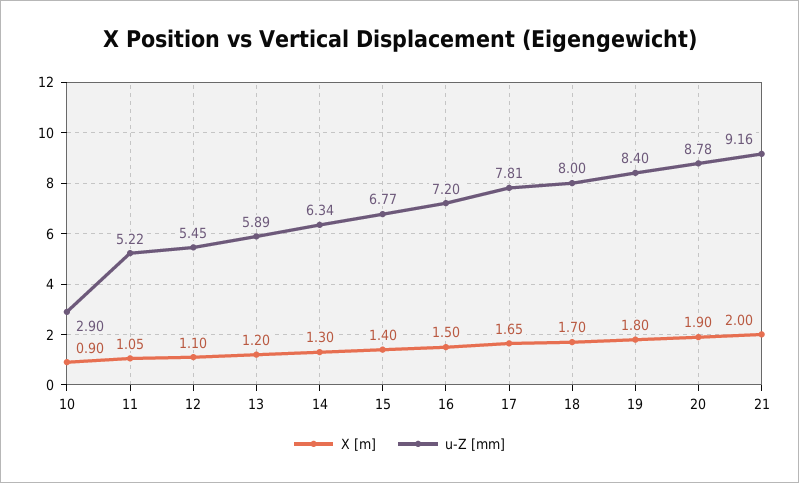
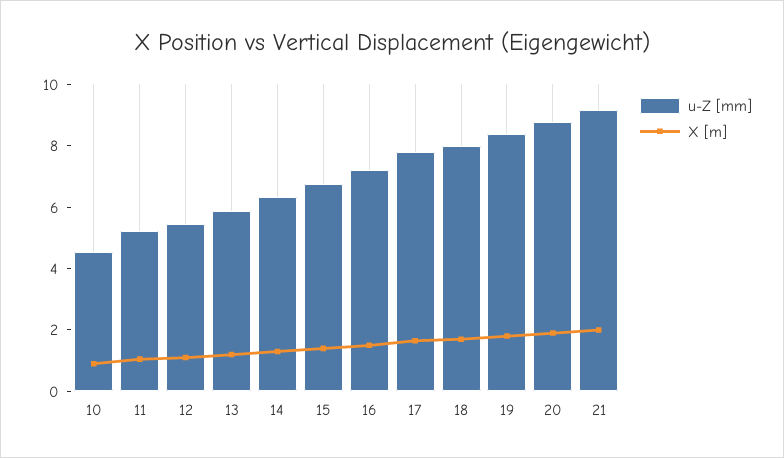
u-Z [mm], 10: 2.9 -> 4.5

